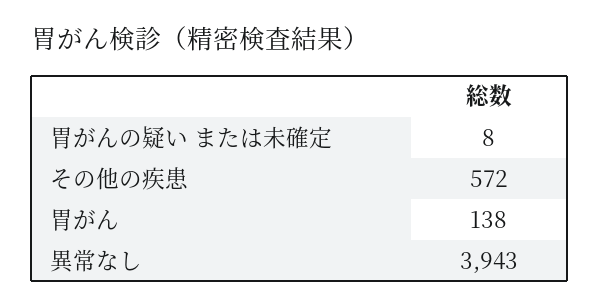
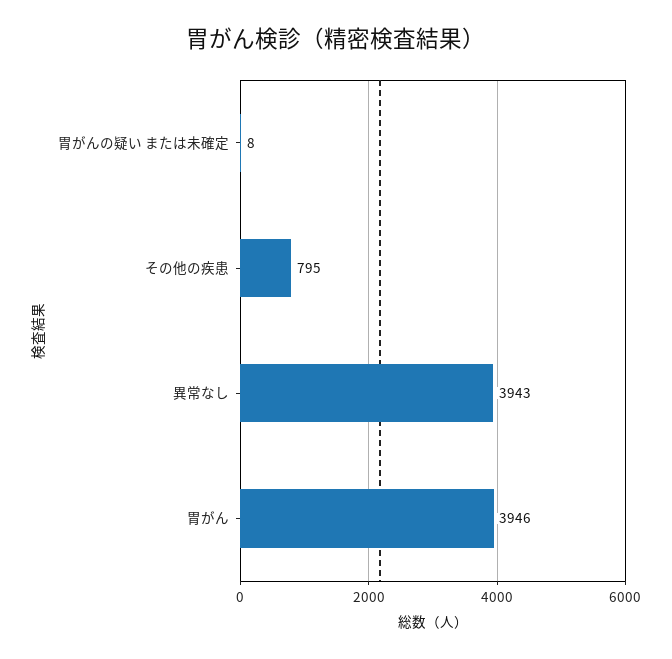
その他の疾患: 572 -> 795
胃がん: 138 -> 3946

